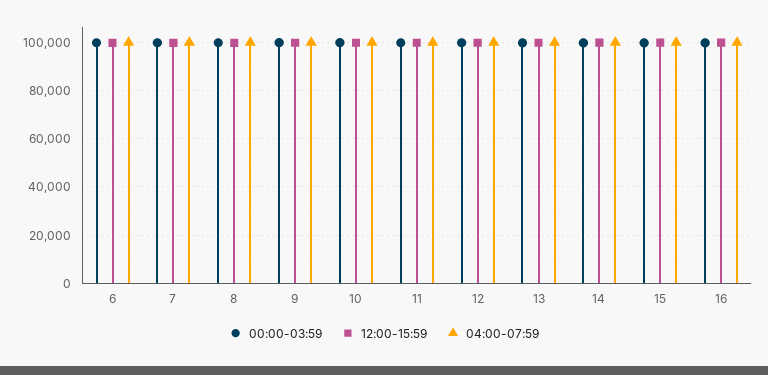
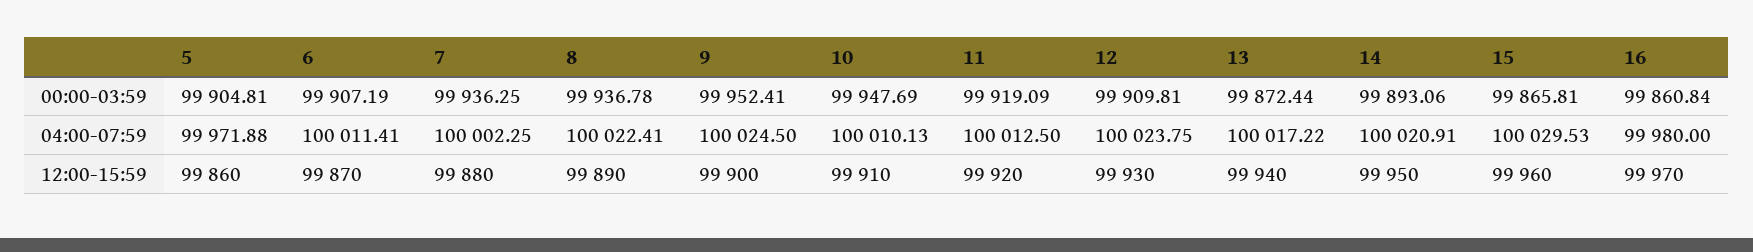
00:00-03:59, 5: none -> 99904.81
04:00-07:59, 5: none -> 99971.88
12:00-15:59, 5: none -> 99860

